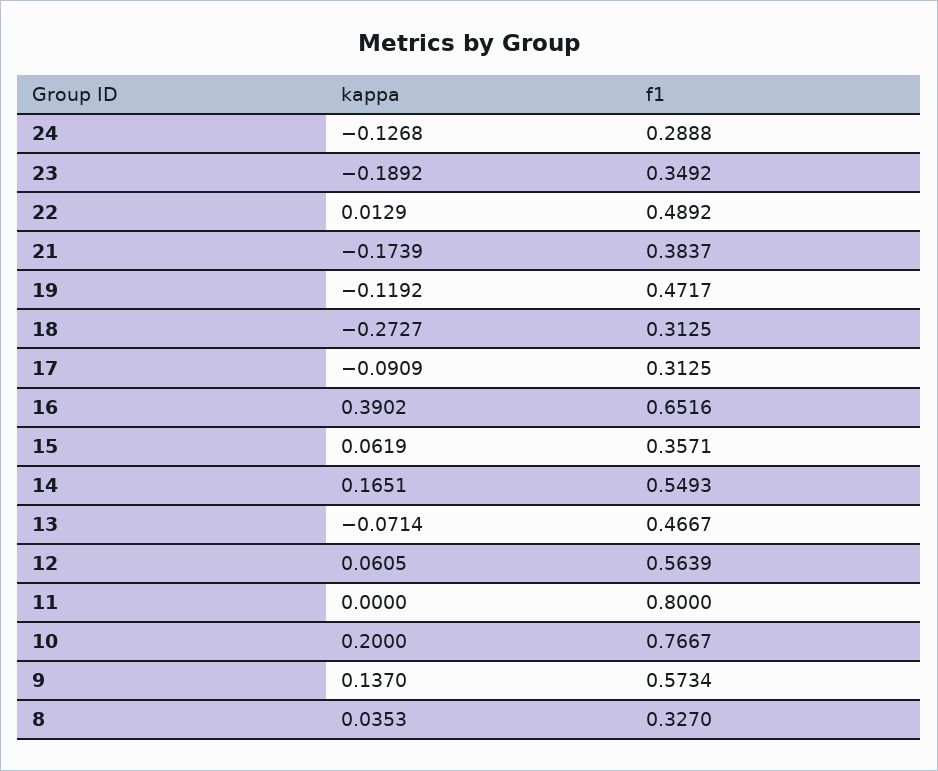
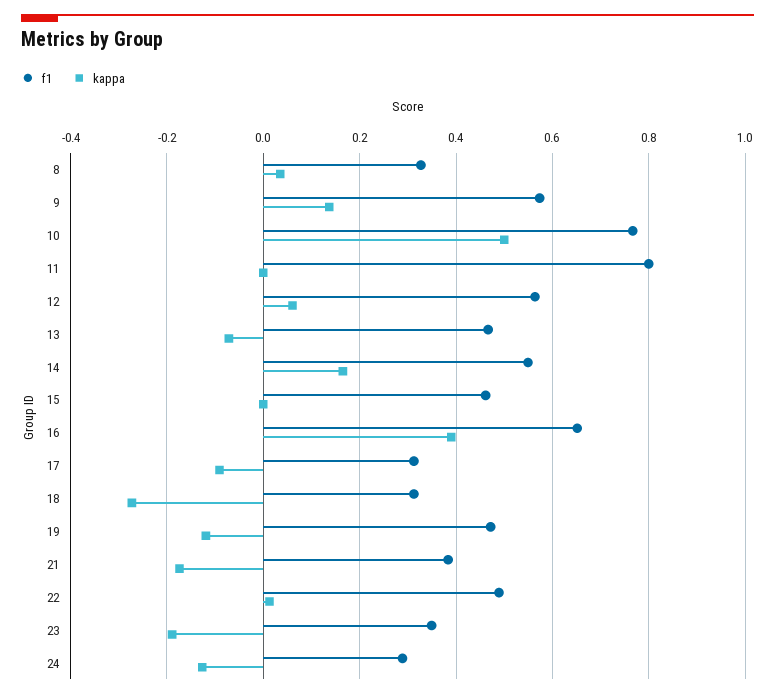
kappa, 15: 0.0619 -> 0
f1, 15: 0.3571 -> 0.46
kappa, 10: 0.2 -> 0.5

